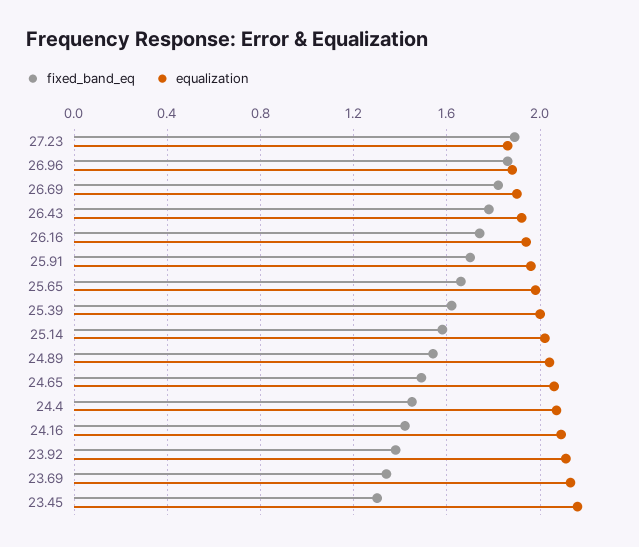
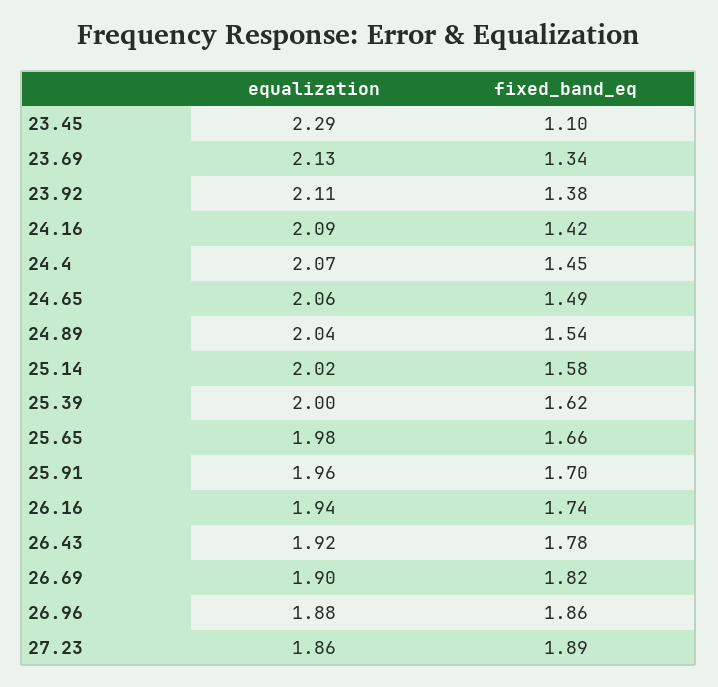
fixed_band_eq, 23.45: 1.3 -> 1.1
equalization, 23.45: 2.15 -> 2.29

